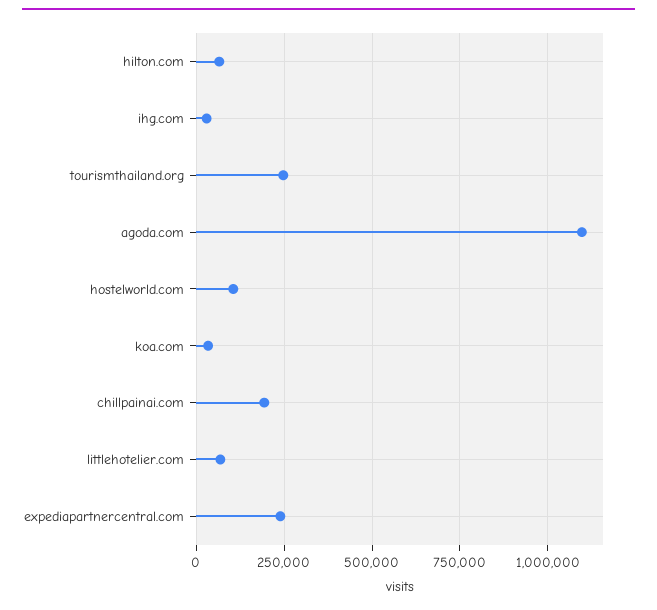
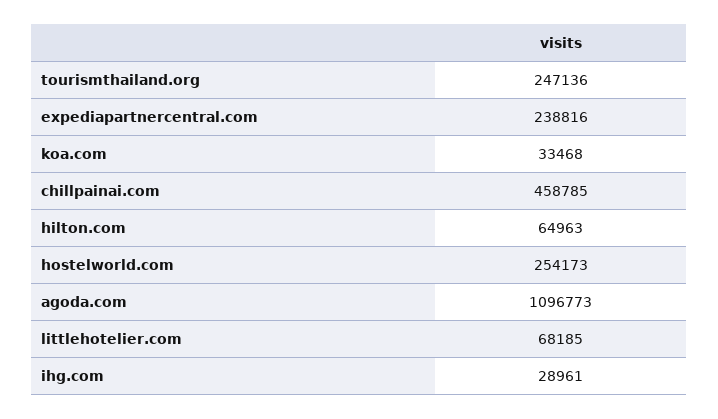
hostelworld.com: 100000 -> 254173
chillpainai.com: 200000 -> 458785

